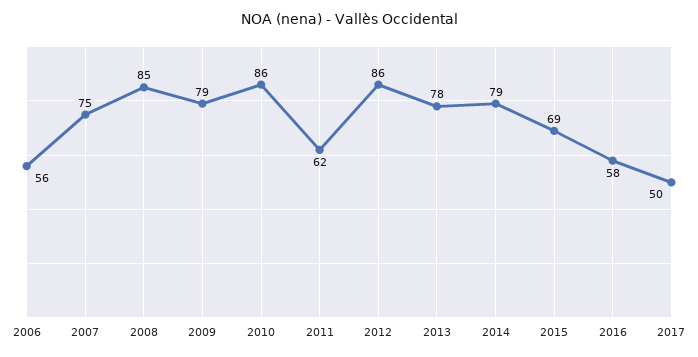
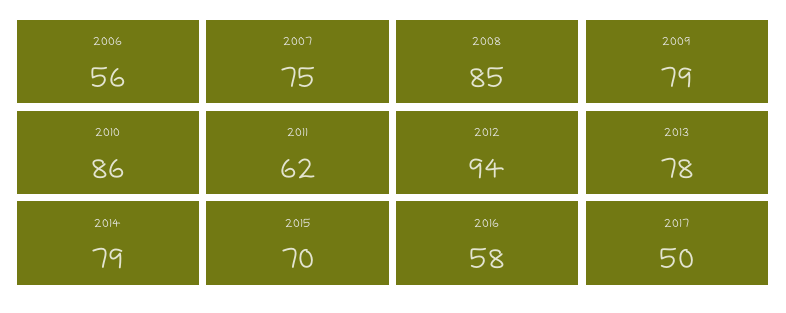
2012: 86 -> 94
2015: 69 -> 70

